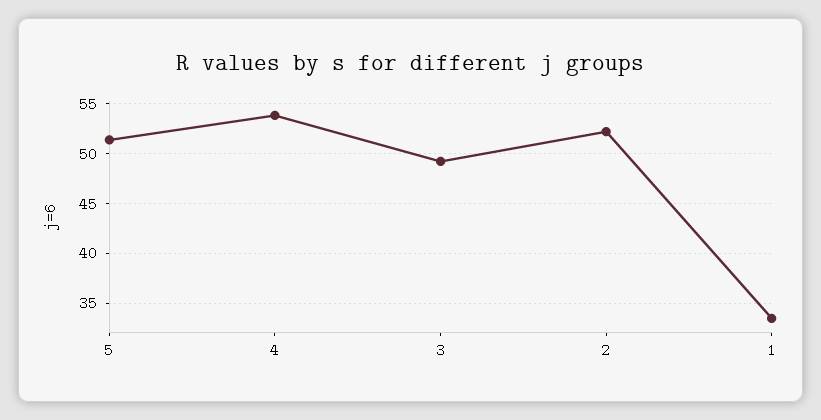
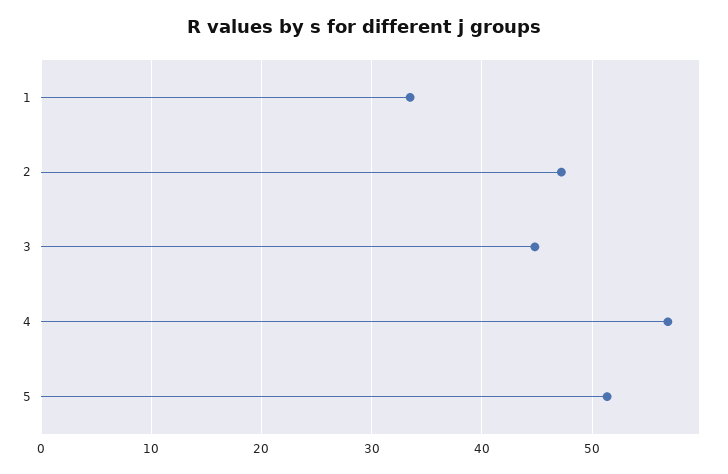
4: 54 -> 57
3: 49 -> 45
2: 52 -> 47

